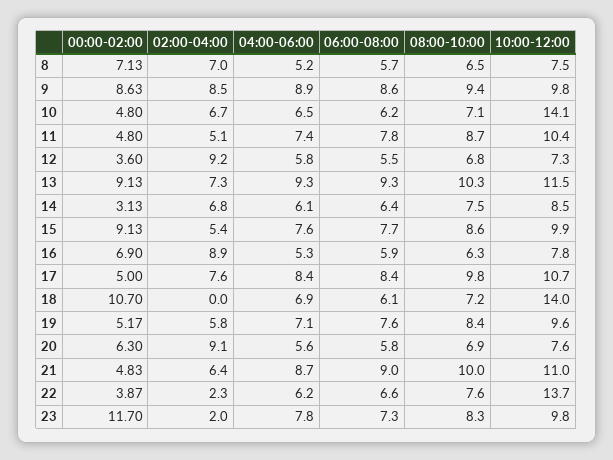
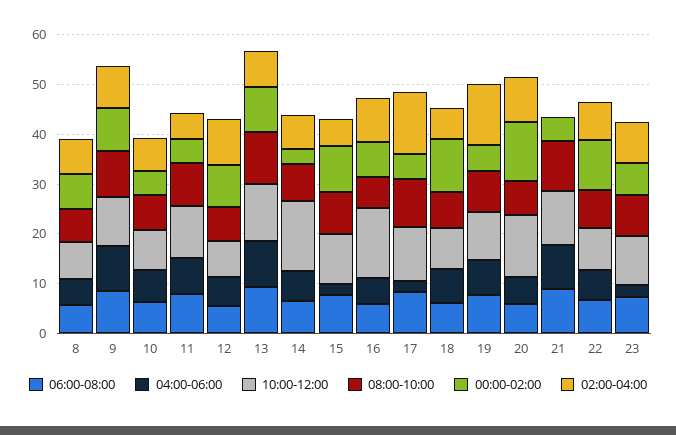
10:00-12:00, 10: 14.1 -> 8
00:00-02:00, 12: 3.6 -> 8
10:00-12:00, 14: 8.5 -> 14
04:00-06:00, 15: 7.6 -> 2
10:00-12:00, 16: 7.8 -> 14
02:00-04:00, 17: 7.6 -> 12
04:00-06:00, 17: 8.4 -> 2
02:00-04:00, 18: 0 -> 6
10:00-12:00, 18: 14 -> 8
02:00-04:00, 19: 5.8 -> 12
00:00-02:00, 20: 6.3 -> 12
10:00-12:00, 20: 7.6 -> 12
02:00-04:00, 21: 6.4 -> 0
00:00-02:00, 22: 3.87 -> 10
02:00-04:00, 22: 2.3 -> 8
10:00-12:00, 22: 13.7 -> 8
00:00-02:00, 23: 11.7 -> 6
02:00-04:00, 23: 2 -> 8
04:00-06:00, 23: 7.8 -> 2

